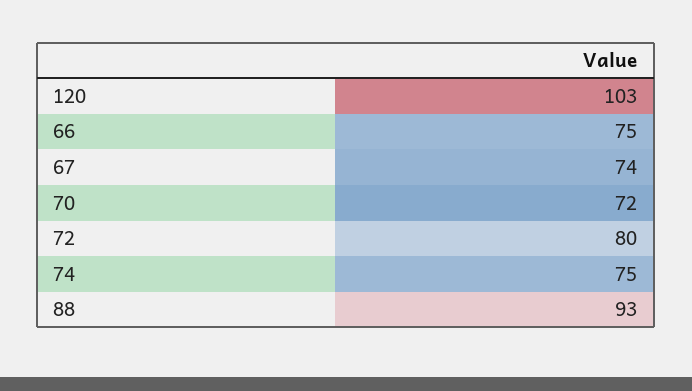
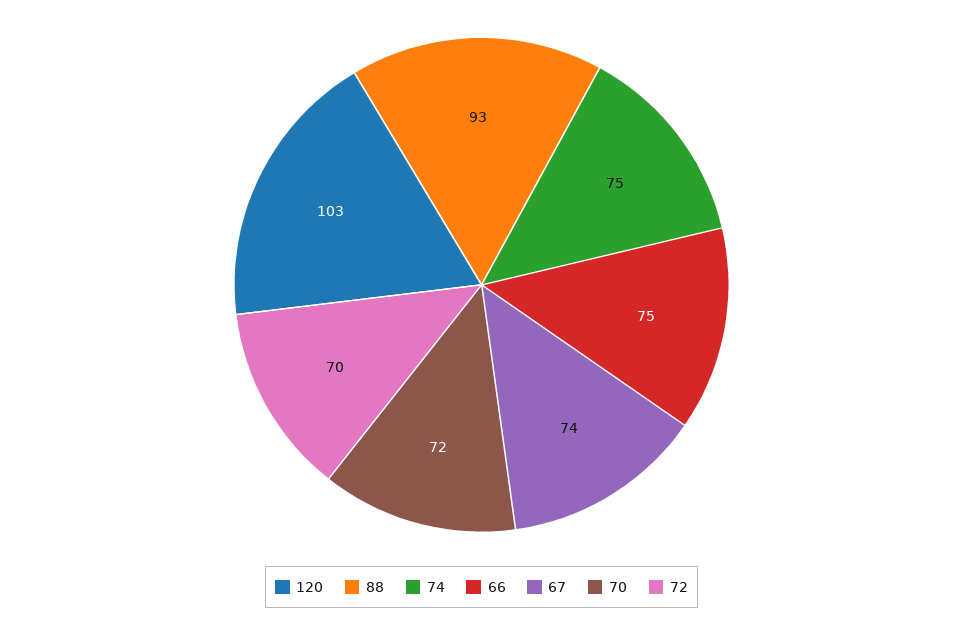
72: 80 -> 70

